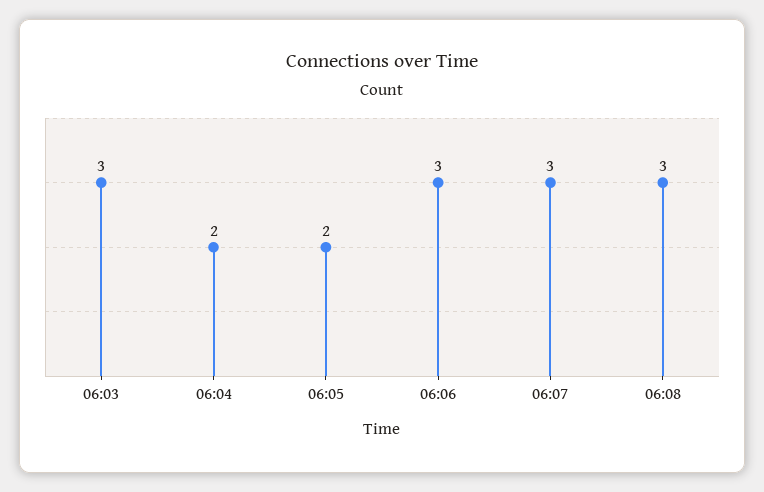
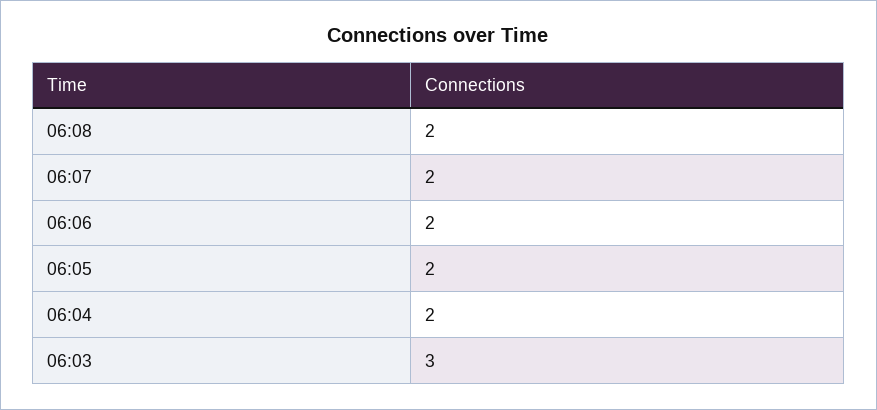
06:06: 3 -> 2
06:07: 3 -> 2
06:08: 3 -> 2

